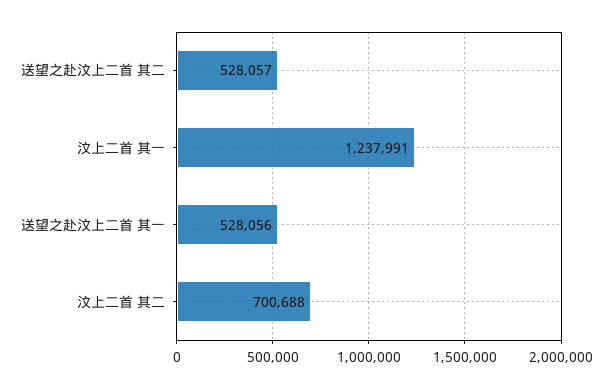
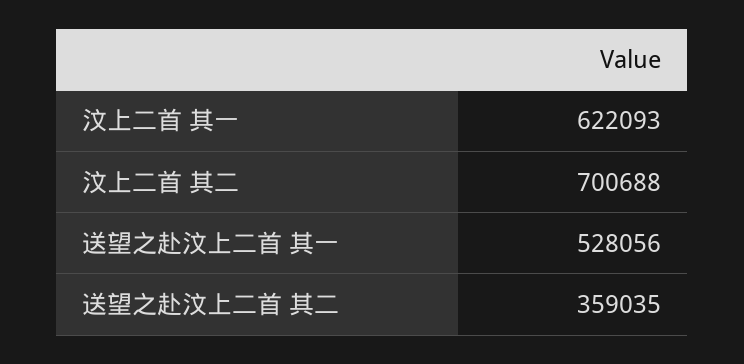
送望之赴汶上二首 其二: 528057 -> 359035
汶上二首 其一: 1237991 -> 622093

